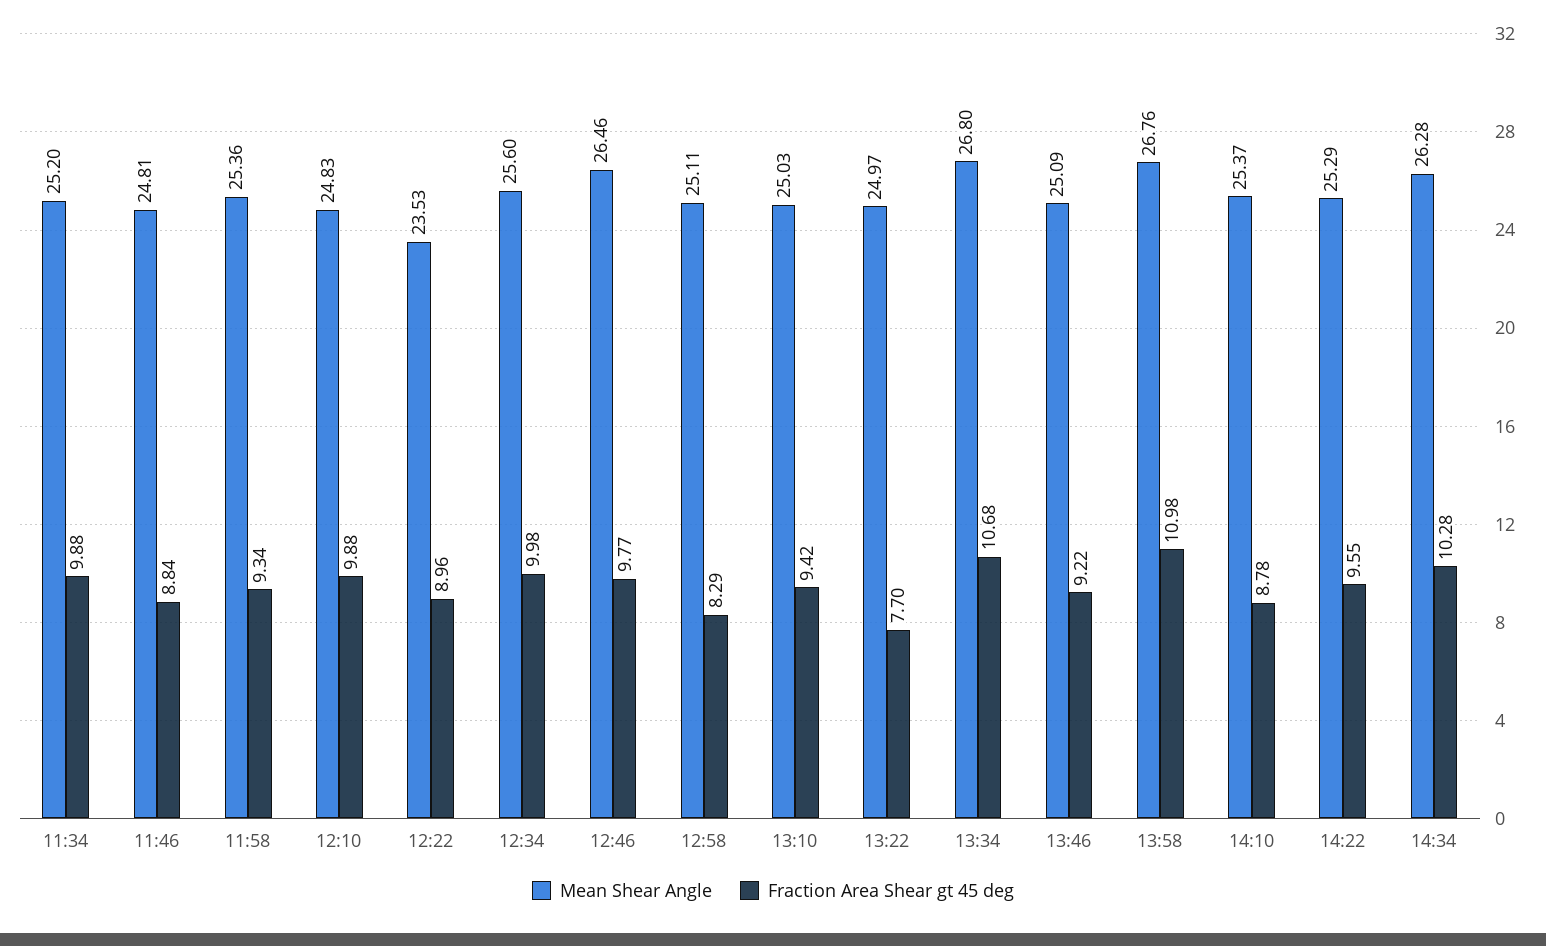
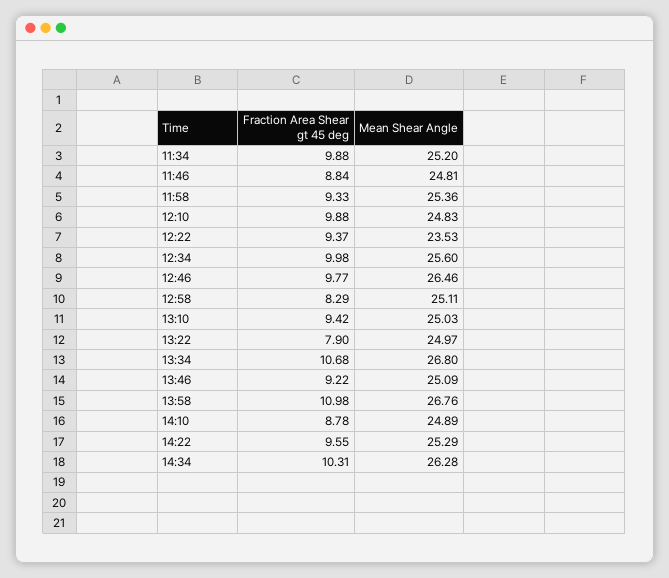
Fraction Area Shear gt 45 deg, 11:58: 9.34 -> 9.33
Fraction Area Shear gt 45 deg, 12:22: 8.96 -> 9.37
Fraction Area Shear gt 45 deg, 13:22: 7.7 -> 7.9
Mean Shear Angle, 14:10: 25.37 -> 24.89
Fraction Area Shear gt 45 deg, 14:34: 10.28 -> 10.31

